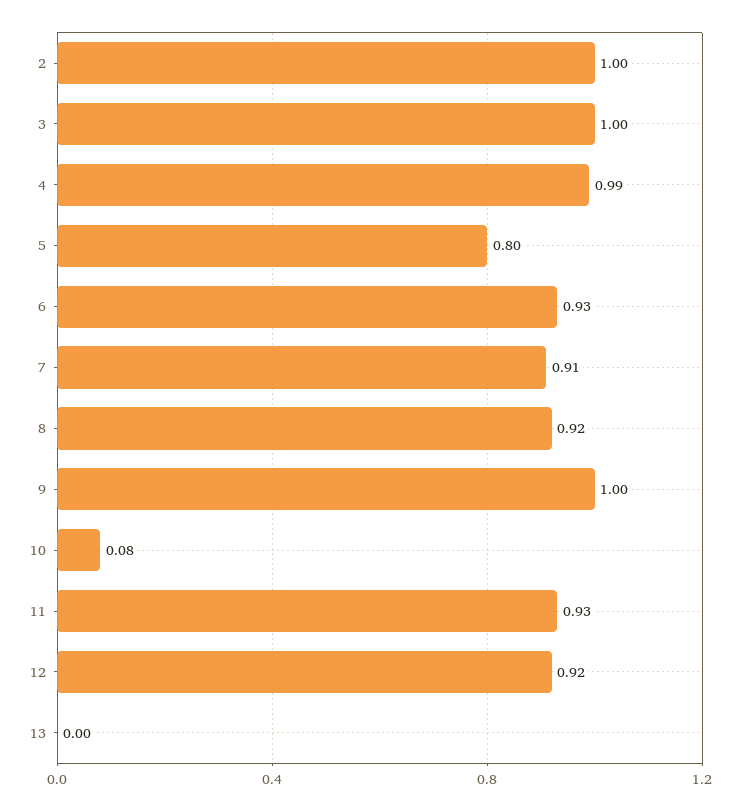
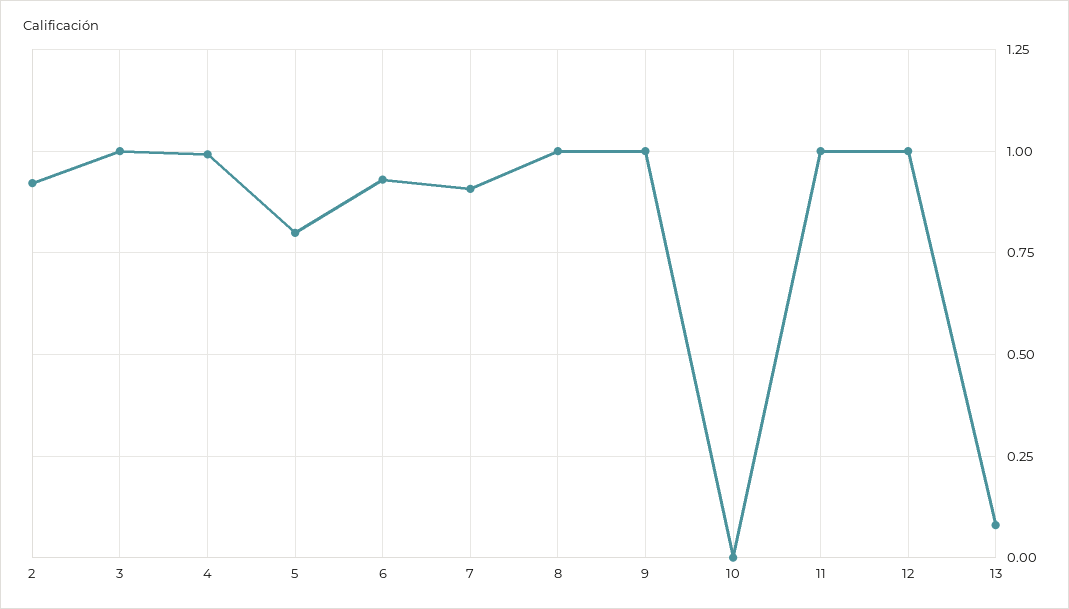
2: 1 -> 0.925
8: 0.92 -> 1
10: 0.08 -> 0
11: 0.93 -> 1
12: 0.92 -> 1
13: 0 -> 0.075

